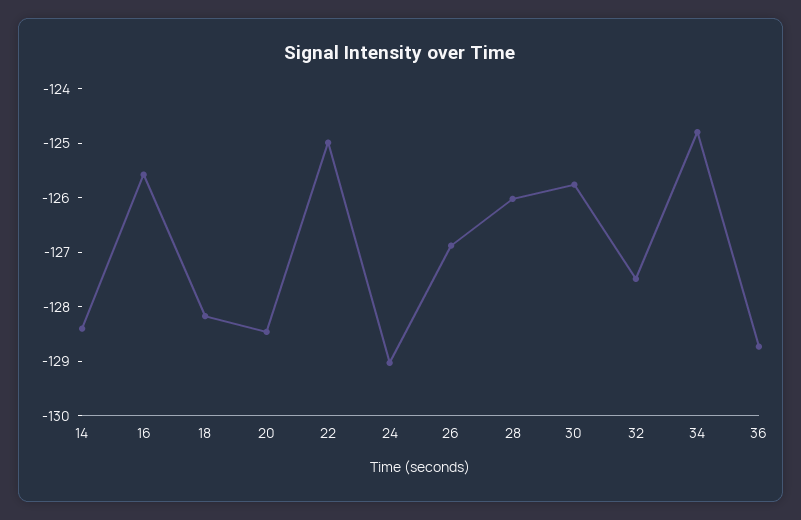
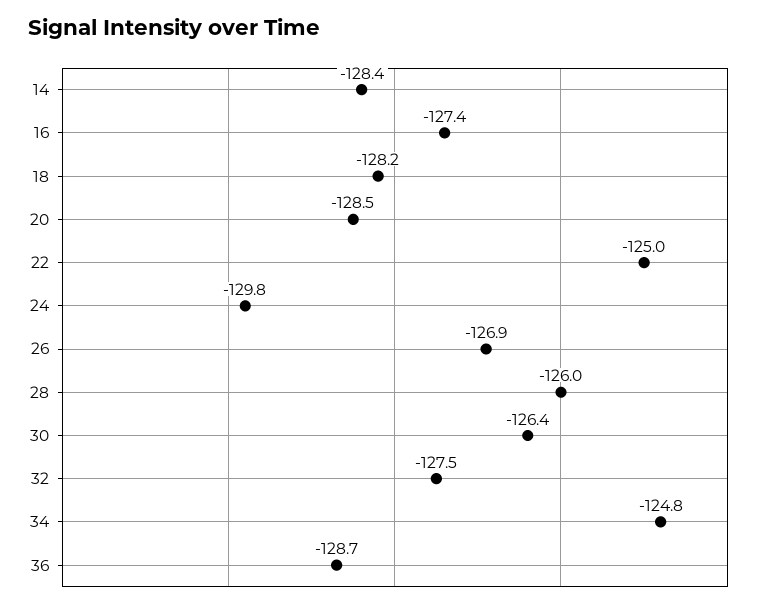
16: -125.6 -> -127.4
24: -129 -> -129.8
30: -125.8 -> -126.4

